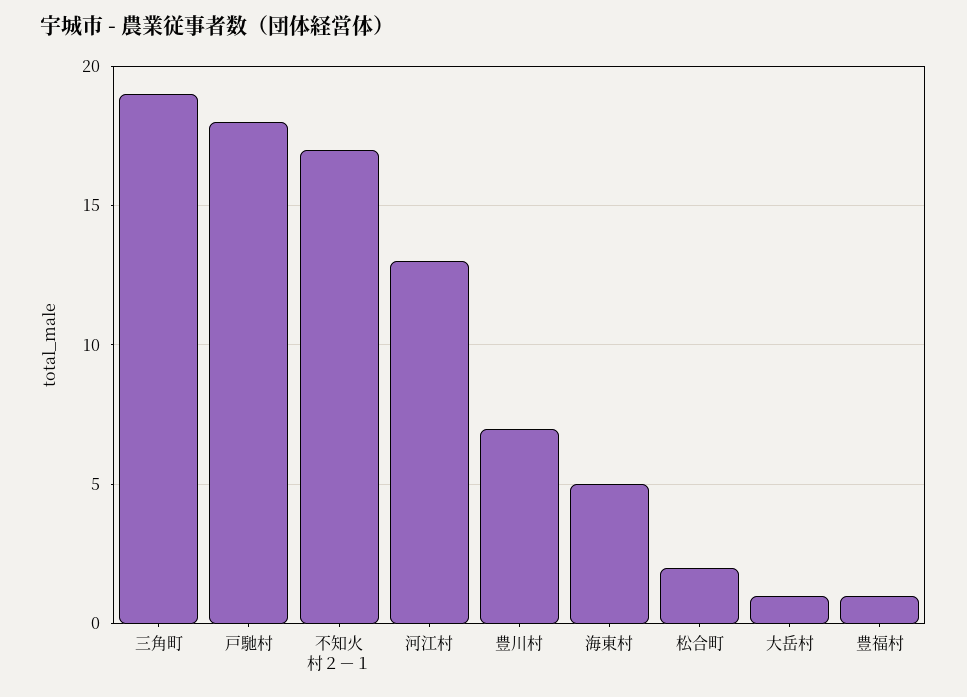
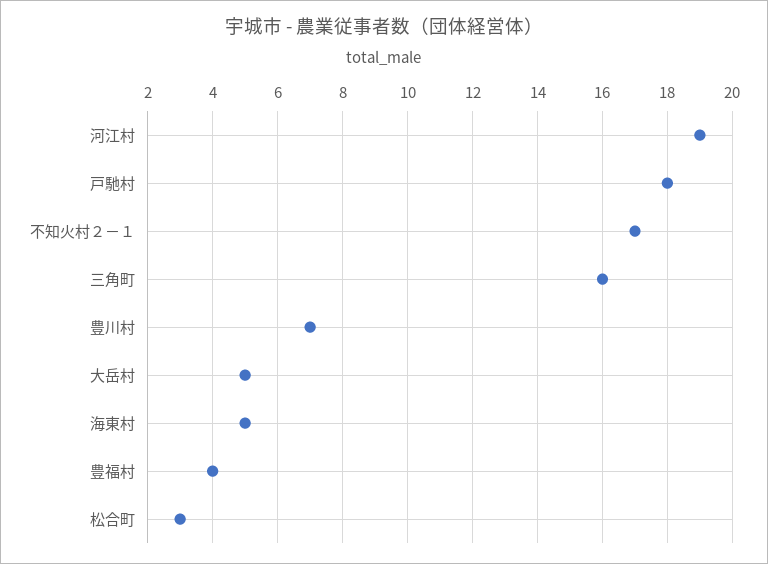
三角町: 19 -> 16
河江村: 13 -> 19
松合町: 2 -> 3
大岳村: 1 -> 5
豊福村: 1 -> 4

